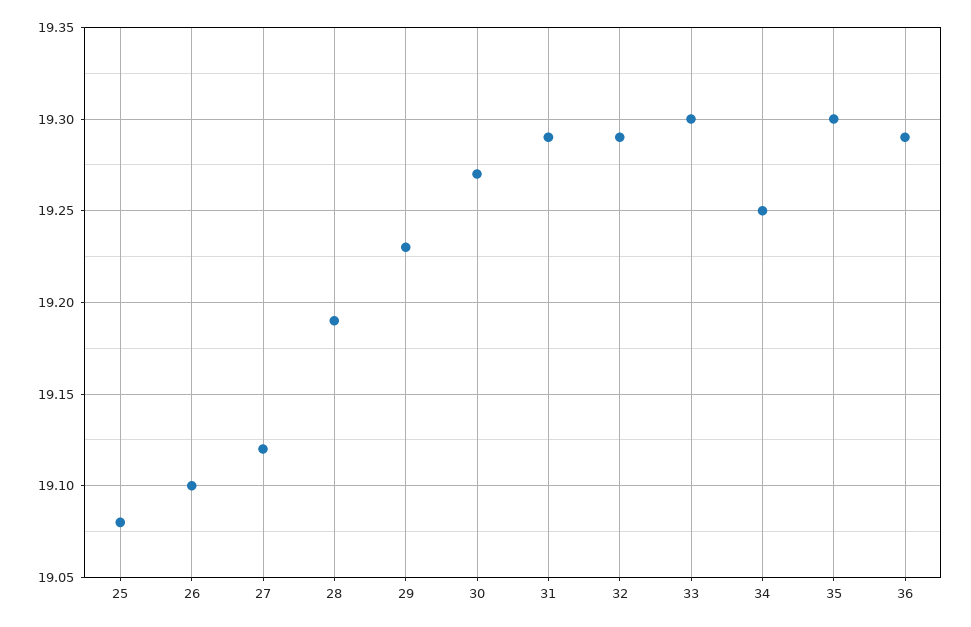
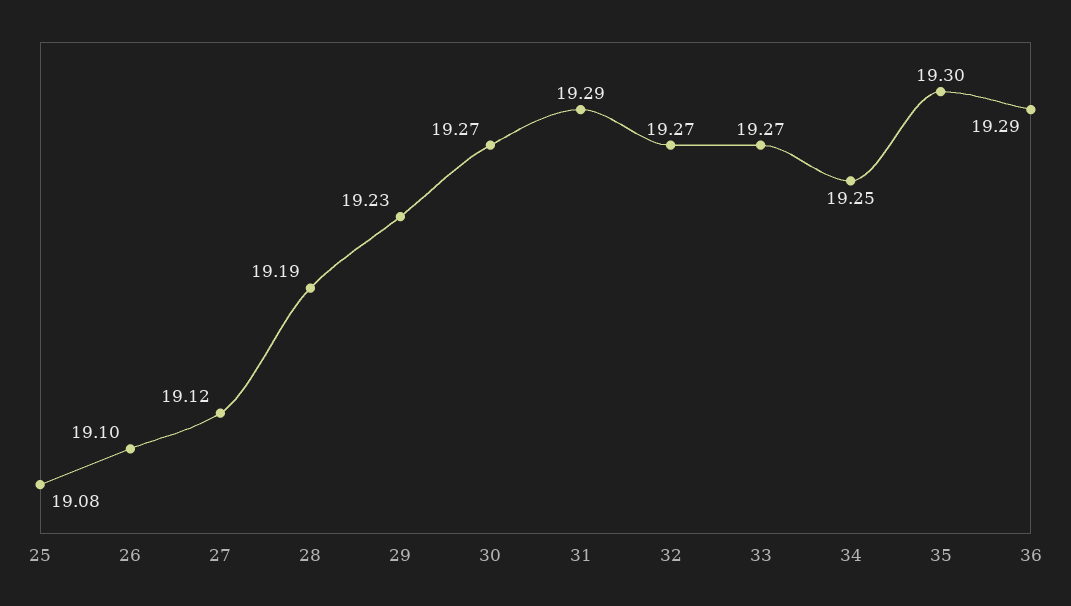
32: 19.29 -> 19.27
33: 19.3 -> 19.27

